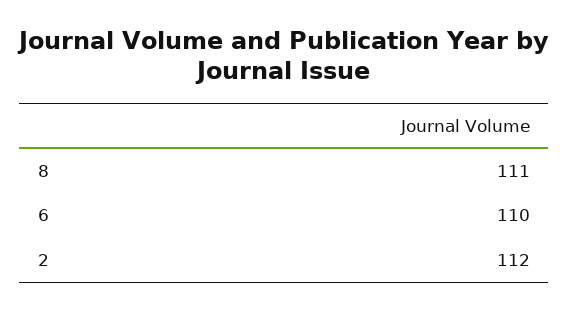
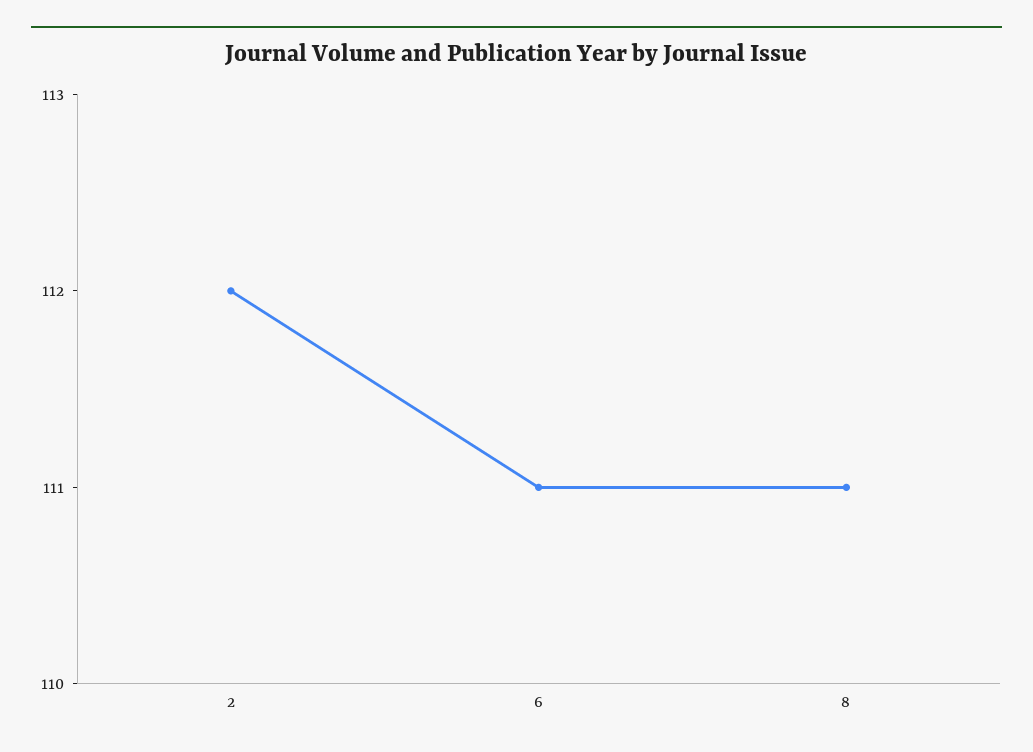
6: 110 -> 111

